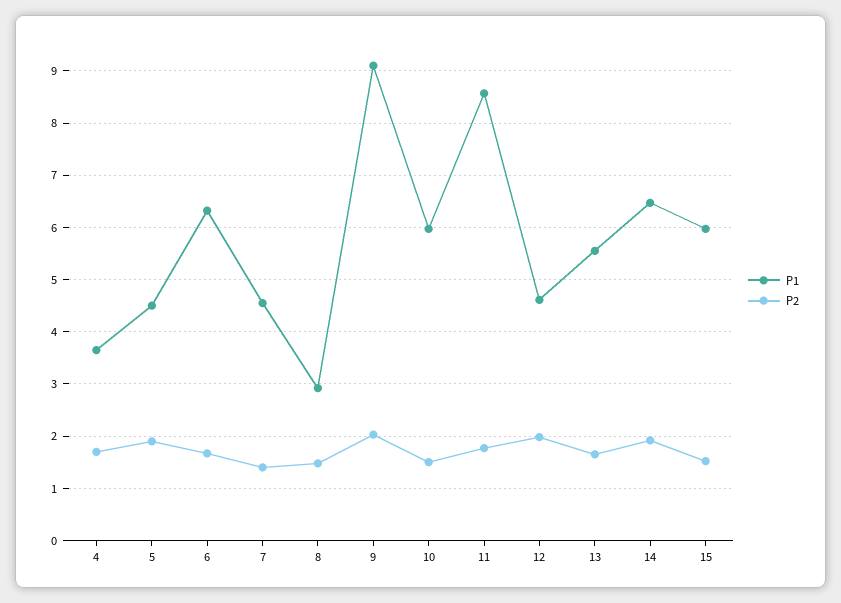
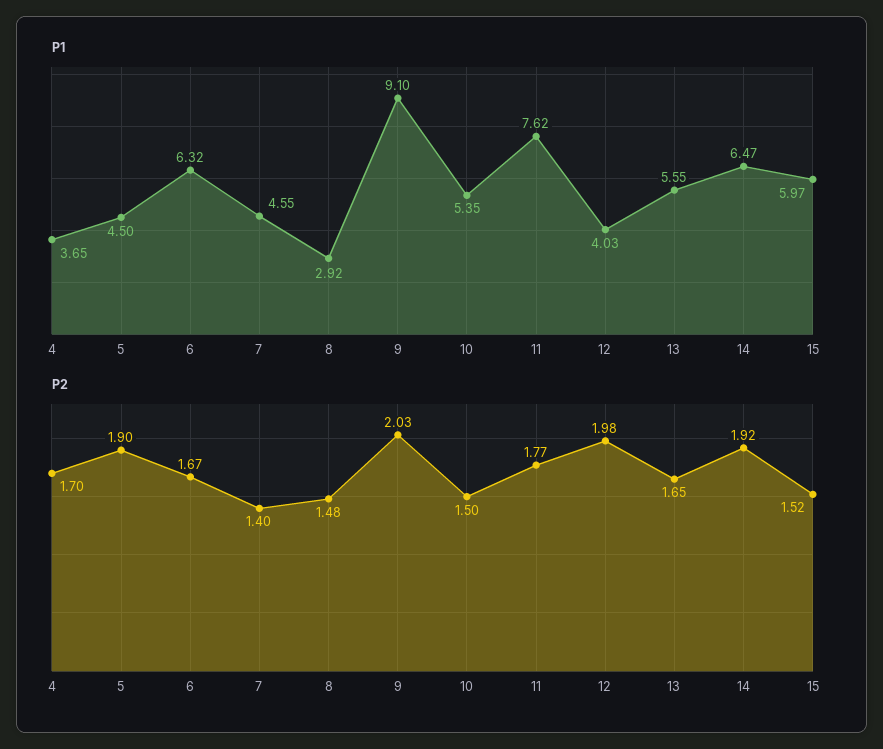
P1, 10: 6 -> 5.35
P1, 11: 8.6 -> 7.62
P1, 12: 4.6 -> 4.03

